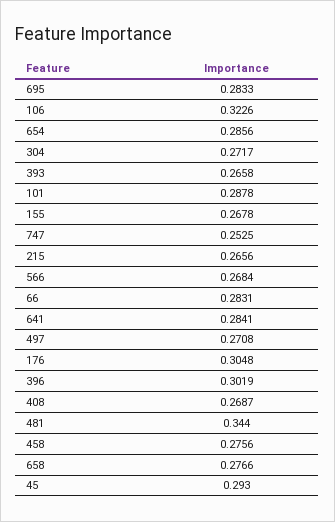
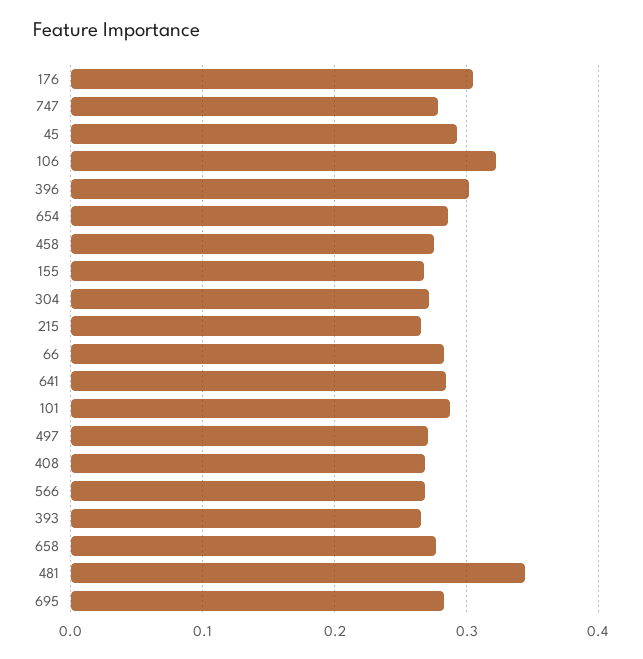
747: 0.2525 -> 0.28

